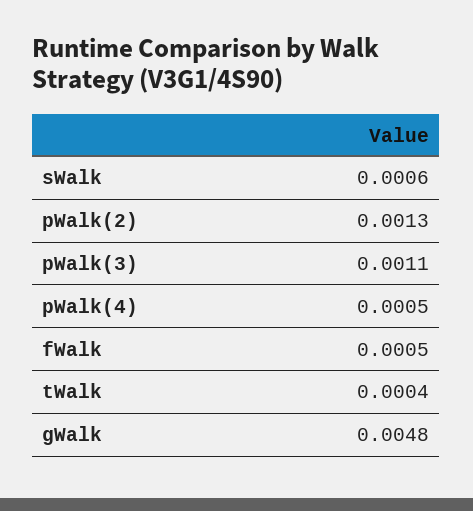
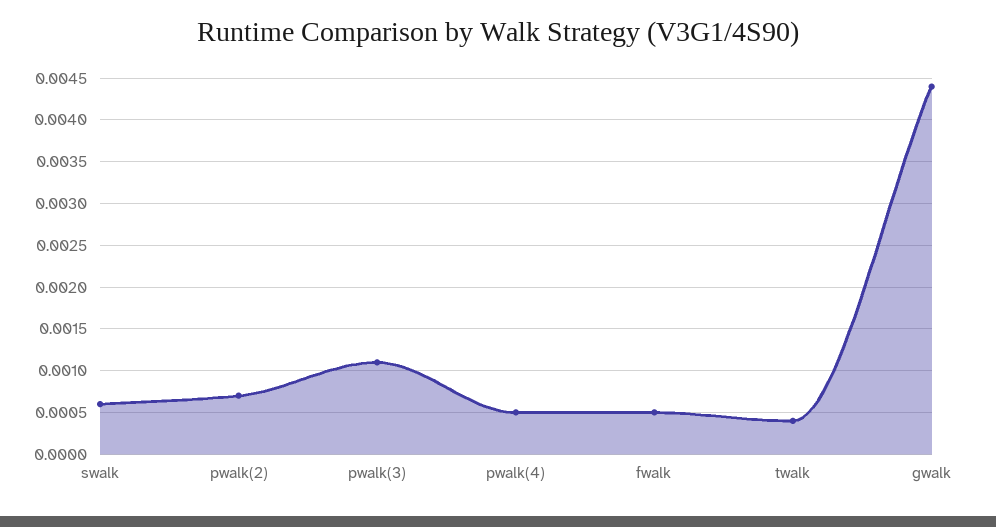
pWalk(2): 0.0013 -> 0.0007
gWalk: 0.0048 -> 0.0044

